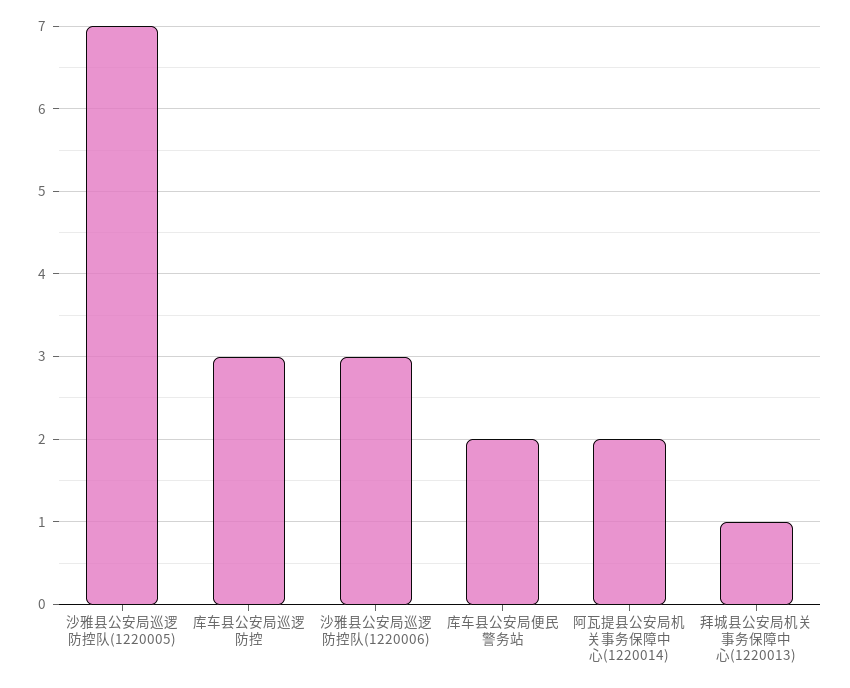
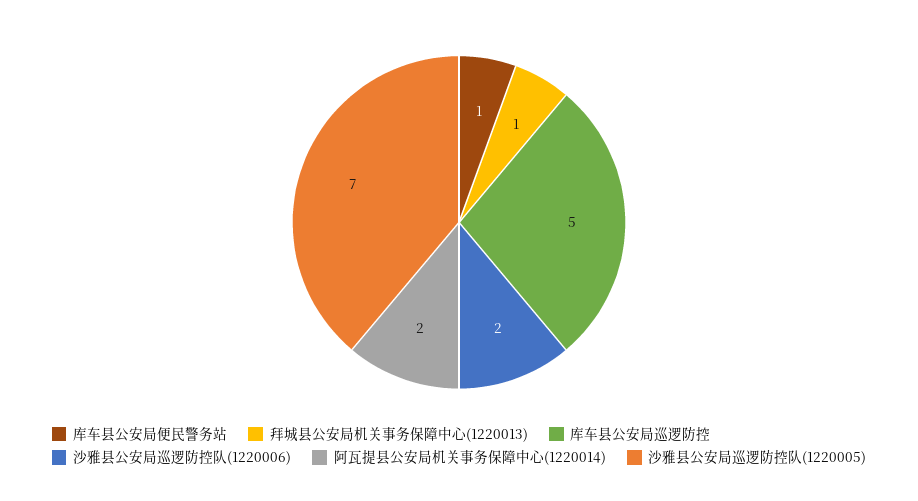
库车县公安局巡逻防控: 3 -> 5
沙雅县公安局巡逻防控队(1220006): 3 -> 2
库车县公安局便民警务站: 2 -> 1

